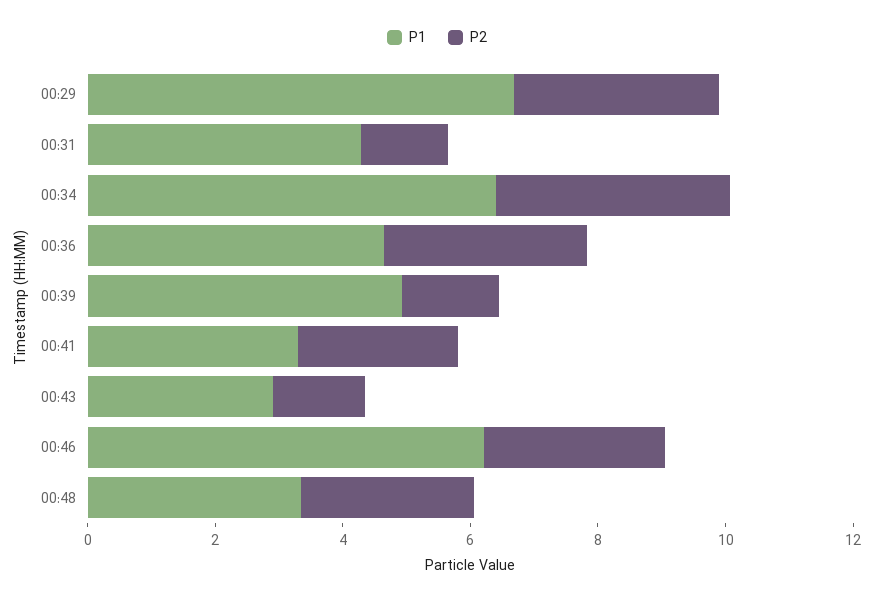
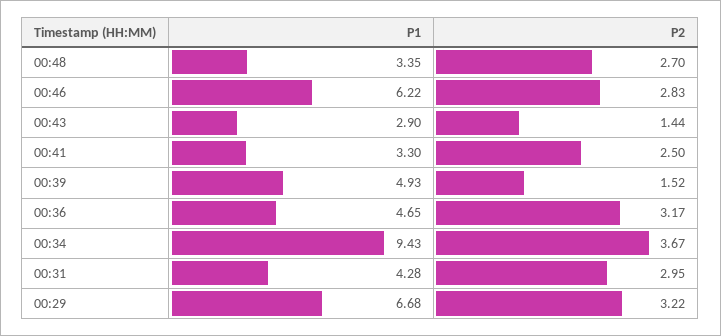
P2, 00:31: 1.5 -> 2.95
P1, 00:34: 6.5 -> 9.43

